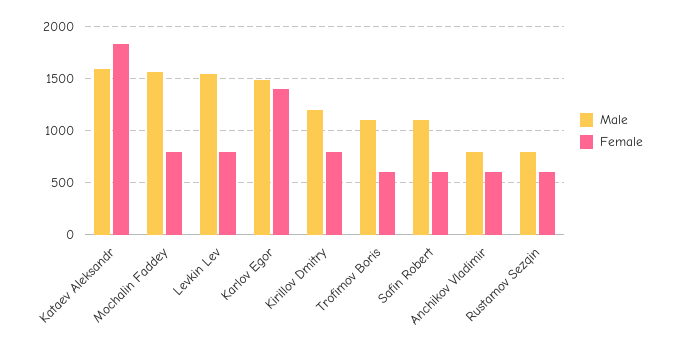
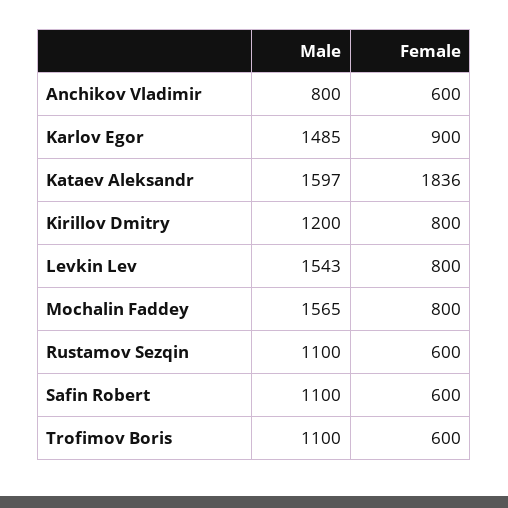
Female, Karlov Egor: 1400 -> 900
Male, Rustamov Sezqin: 800 -> 1100

